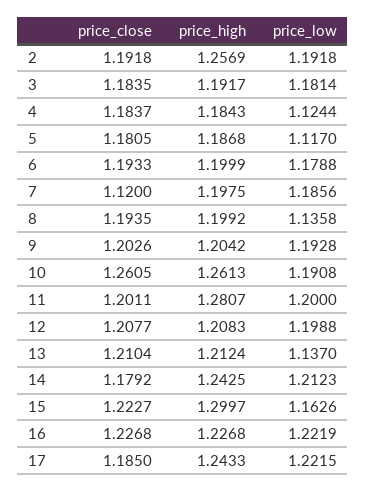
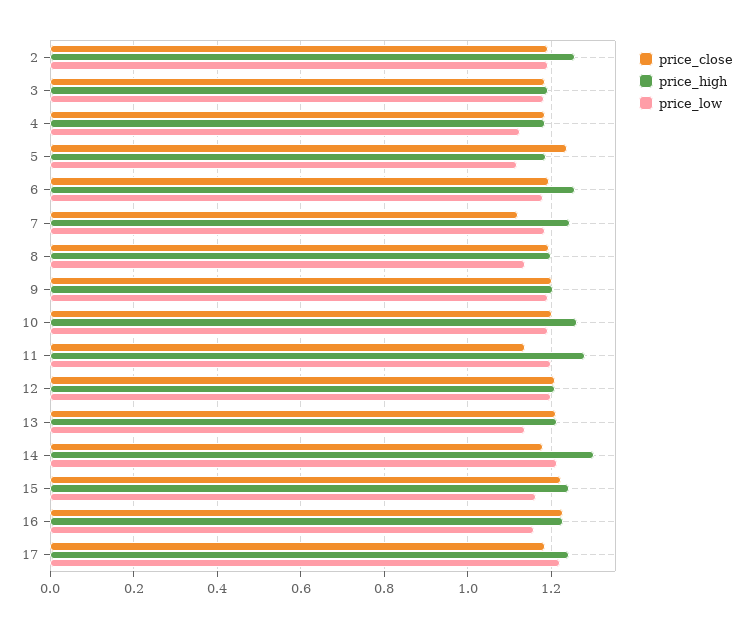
price_close, 5: 1.1805 -> 1.24
price_high, 6: 1.1999 -> 1.26
price_high, 7: 1.1975 -> 1.24
price_close, 10: 1.2605 -> 1.2
price_close, 11: 1.2011 -> 1.14
price_high, 14: 1.2425 -> 1.3
price_high, 15: 1.2997 -> 1.24
price_low, 16: 1.2219 -> 1.16

